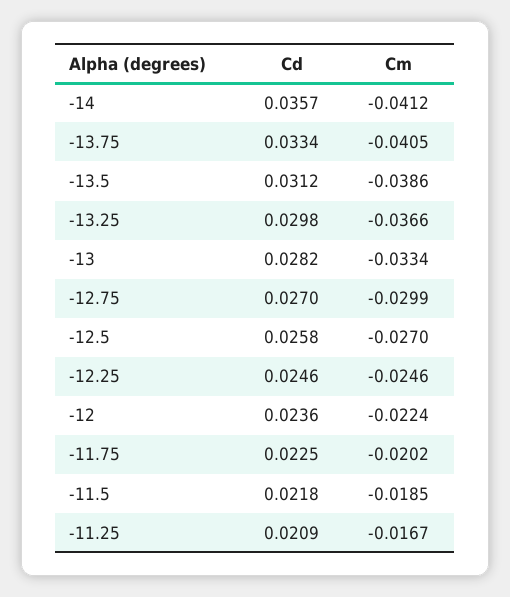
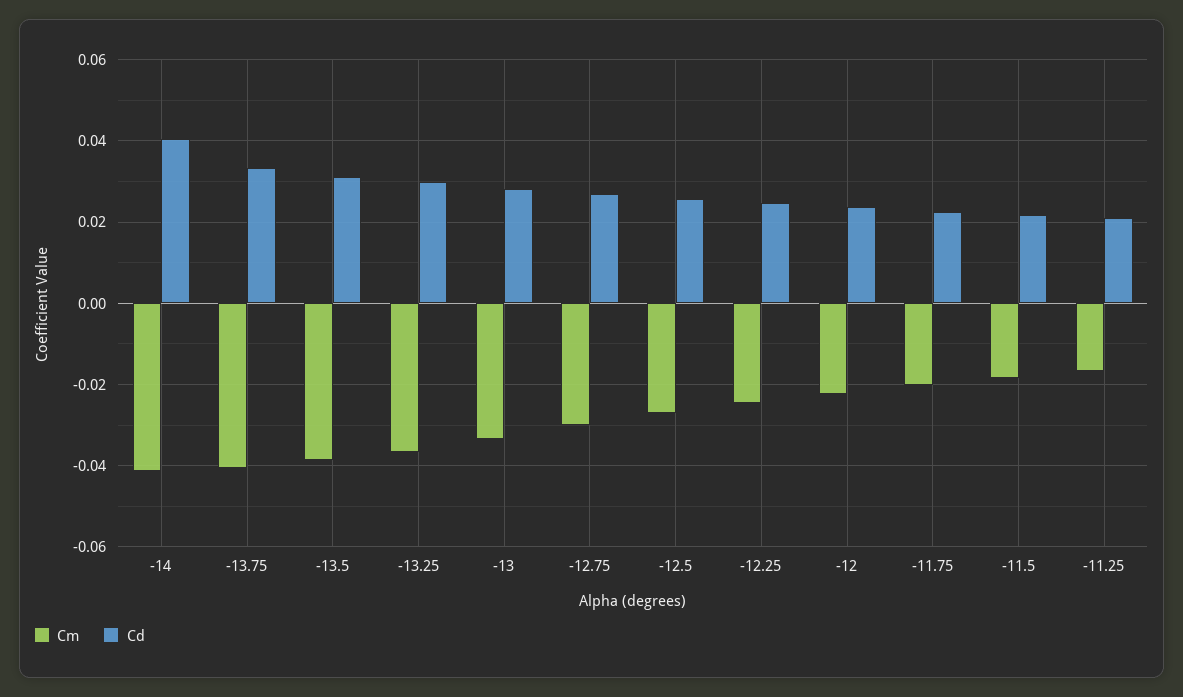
Cd, -14: 0.0357 -> 0.04

